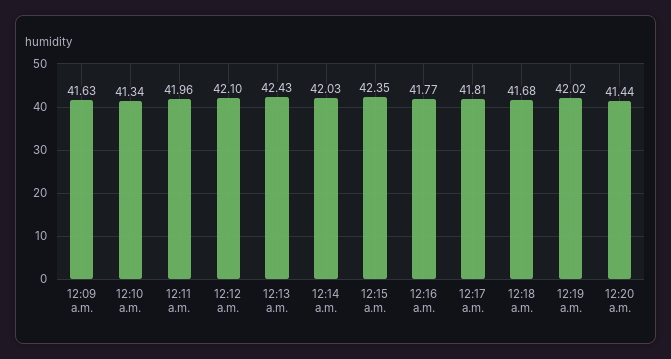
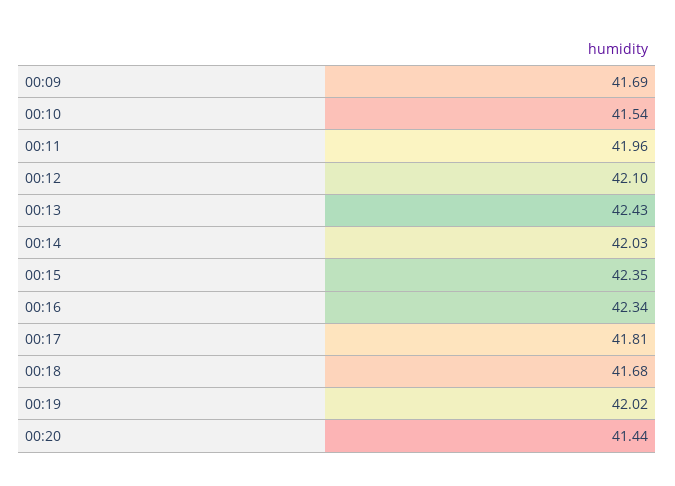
12:09 a.m.: 41.63 -> 41.69
12:10 a.m.: 41.34 -> 41.54
12:16 a.m.: 41.77 -> 42.34

